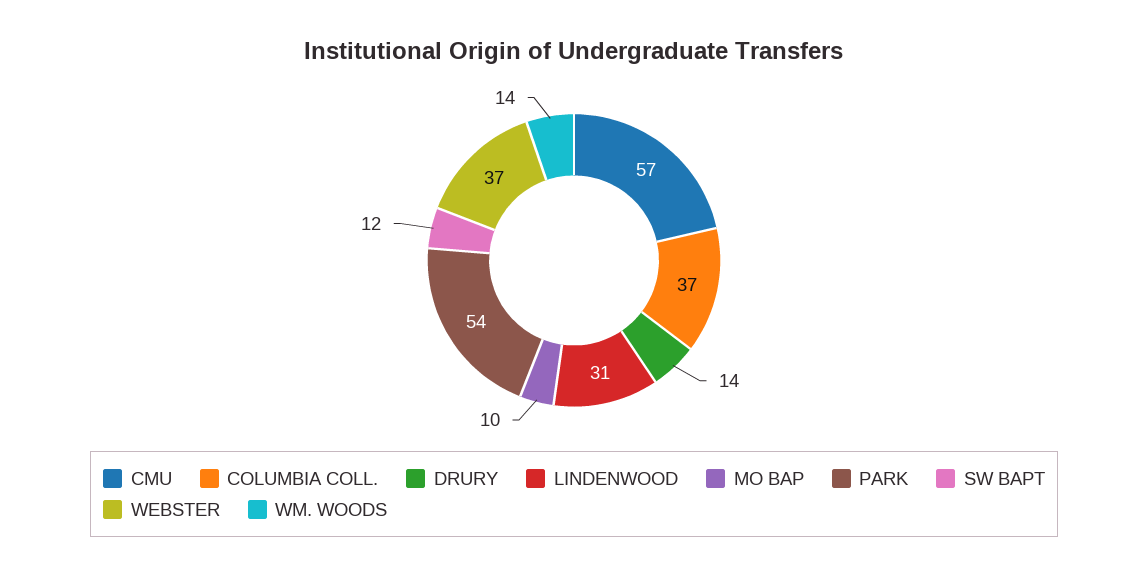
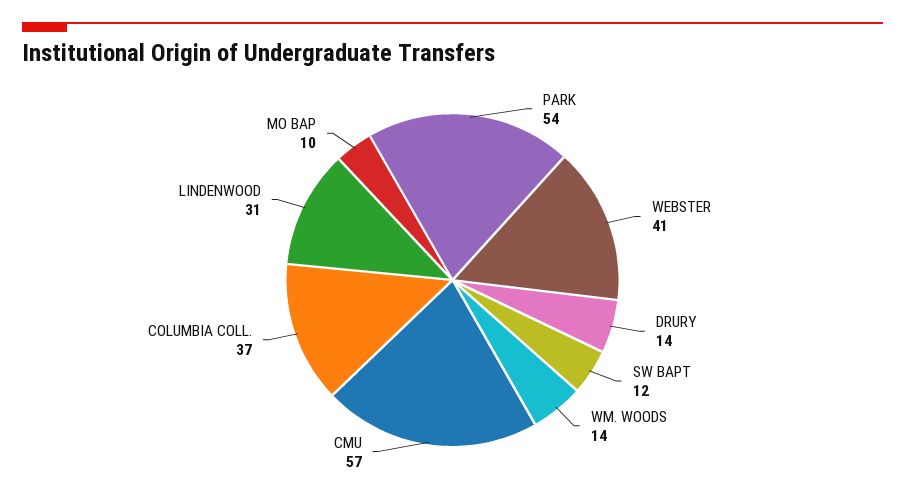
WEBSTER: 37 -> 41

